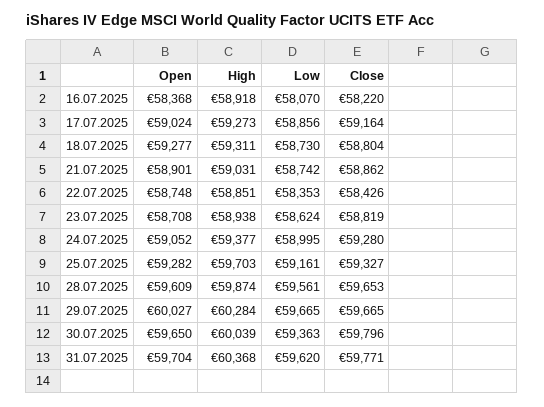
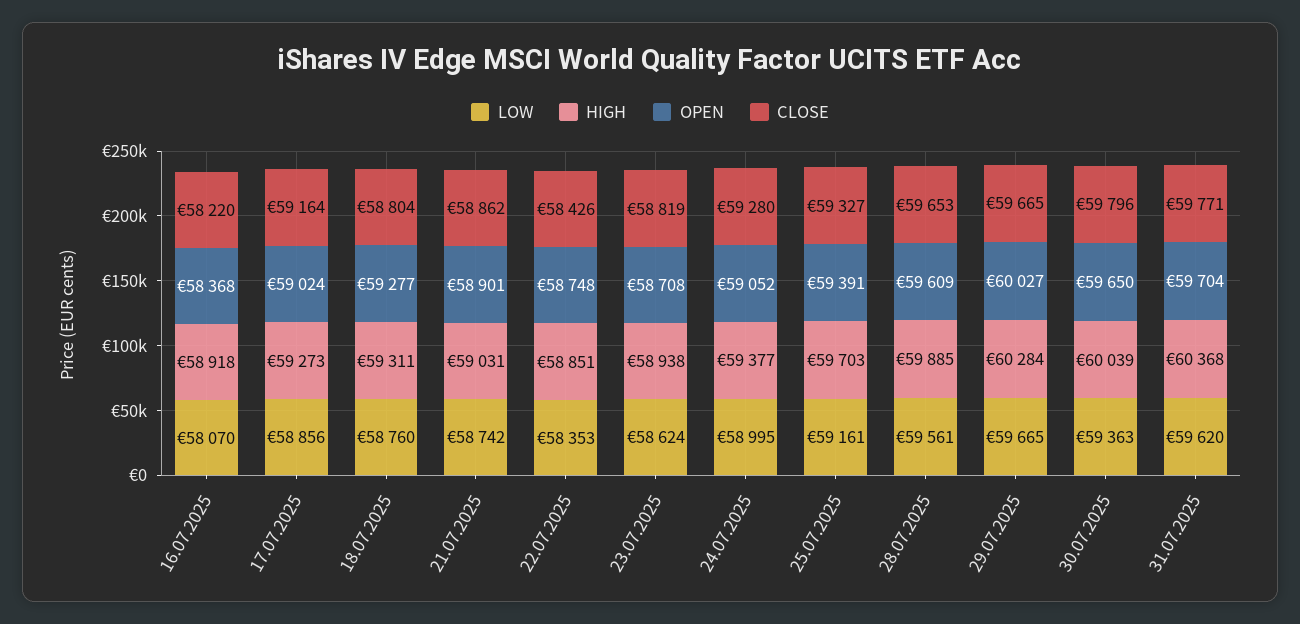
Low, 18.07.2025: 58730 -> 58760
Open, 25.07.2025: 59282 -> 59391
High, 28.07.2025: 59874 -> 59885

